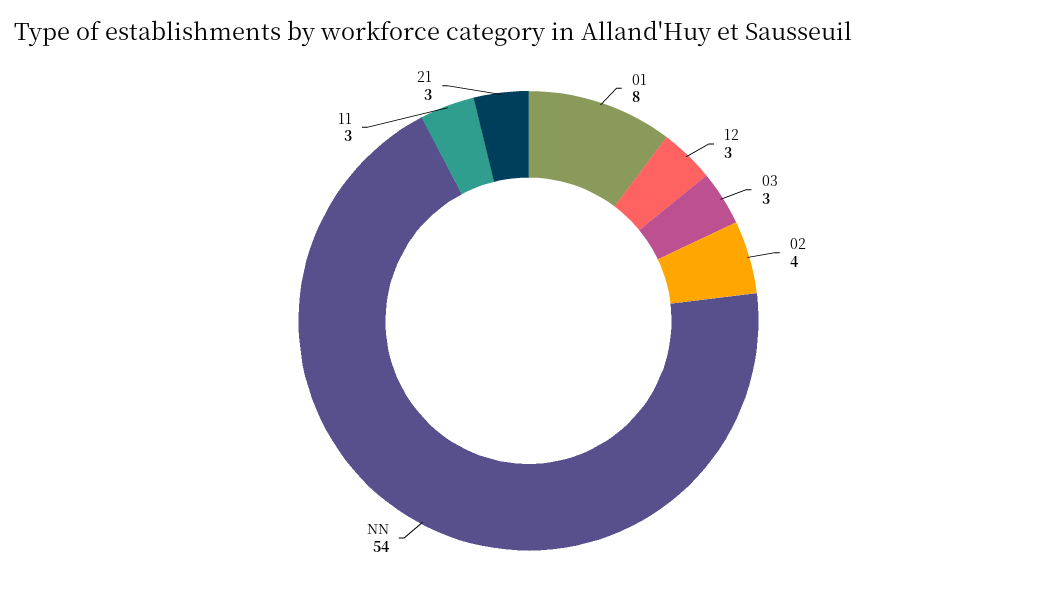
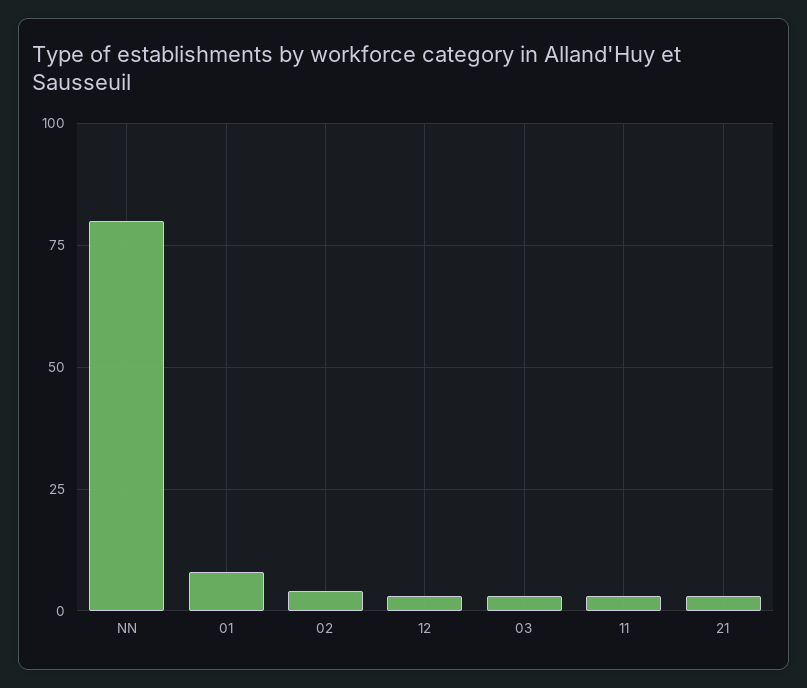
NN: 54 -> 80

